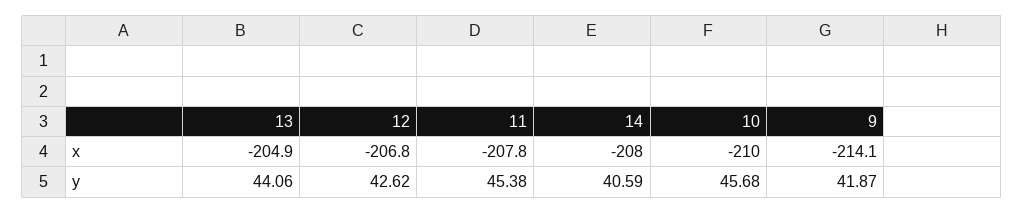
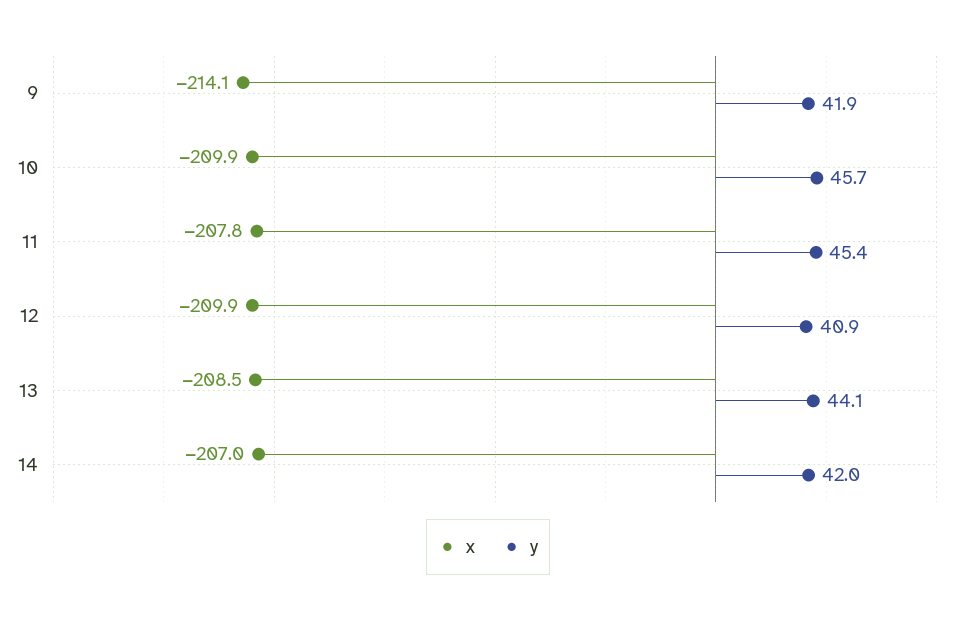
x, 13: -204.9 -> -208.5
x, 12: -206.8 -> -209.9
x, 14: -208 -> -207
x, 10: -210 -> -209.9
y, 12: 42.62 -> 40.9
y, 14: 40.59 -> 42

